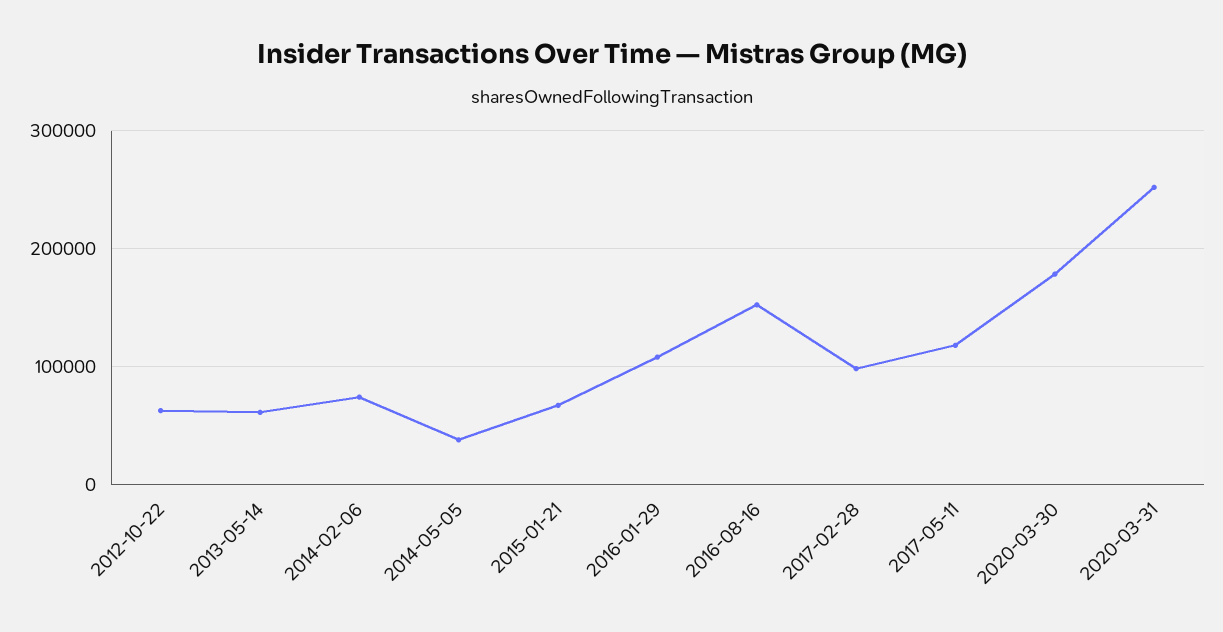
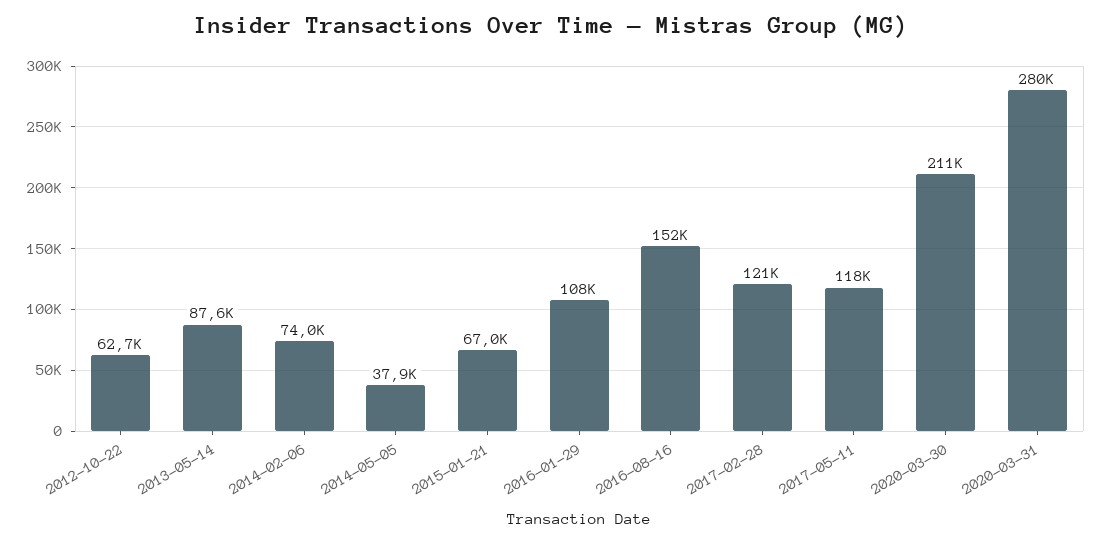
2013-05-14: 60000 -> 87600
2017-02-28: 100000 -> 121000
2020-03-30: 180000 -> 211000
2020-03-31: 250000 -> 280000

